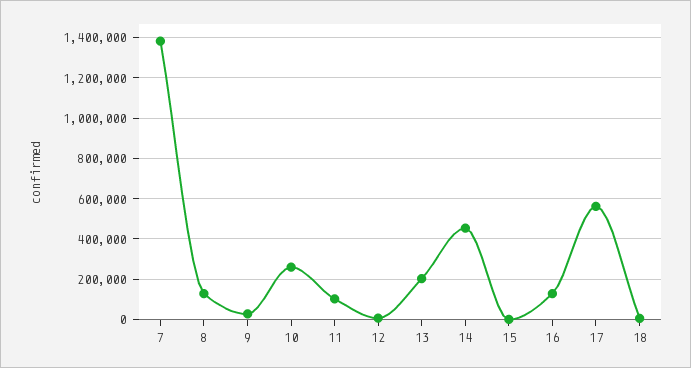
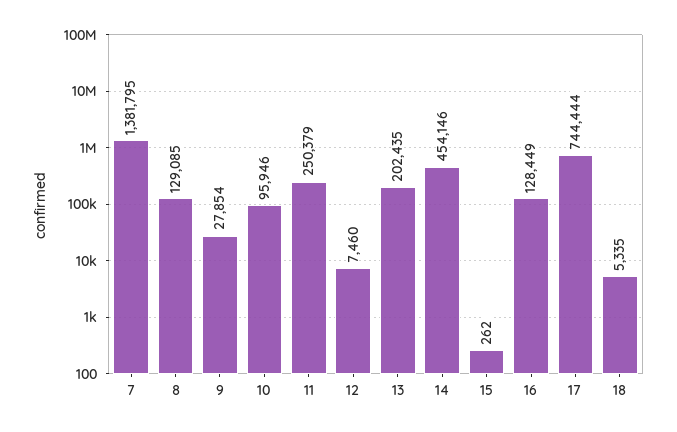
10: 250000 -> 95946
11: 100000 -> 250379
17: 550000 -> 744444

